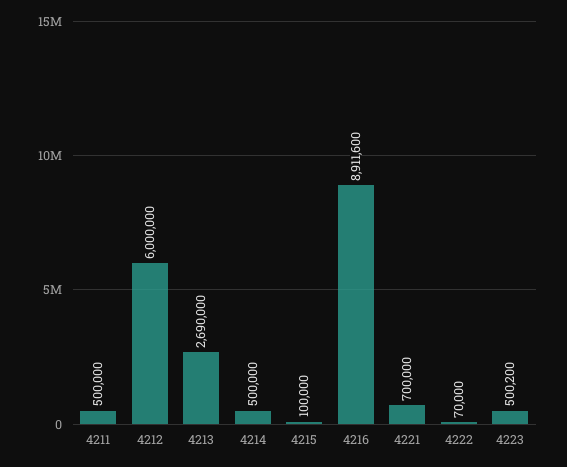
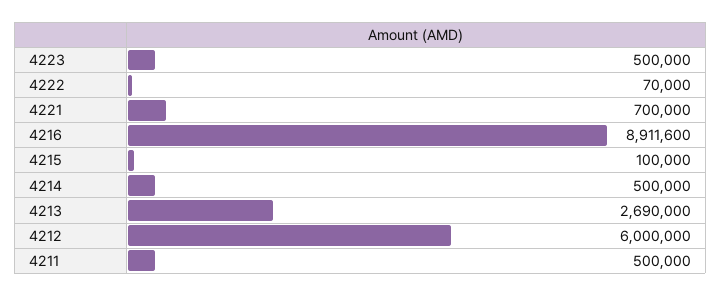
4223: 500200 -> 500000

